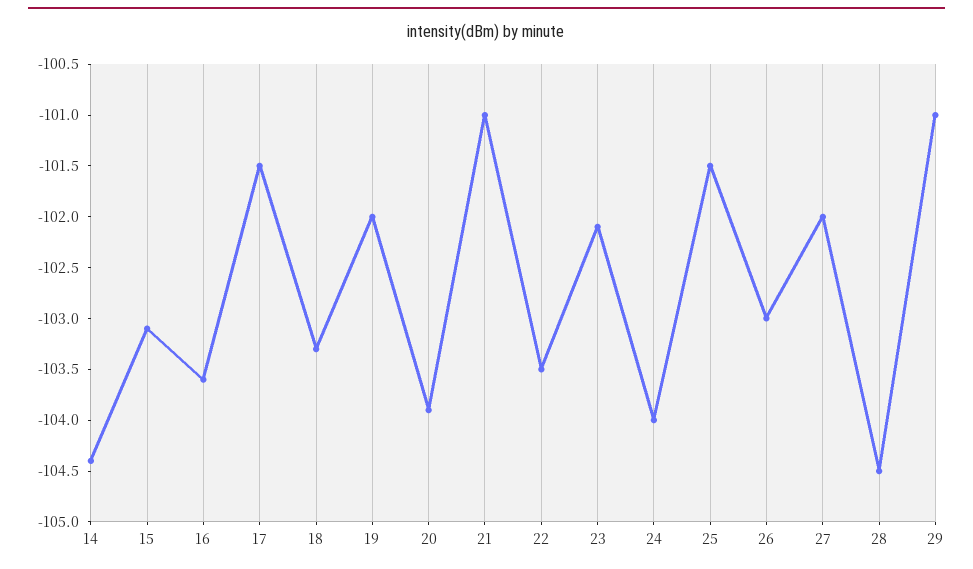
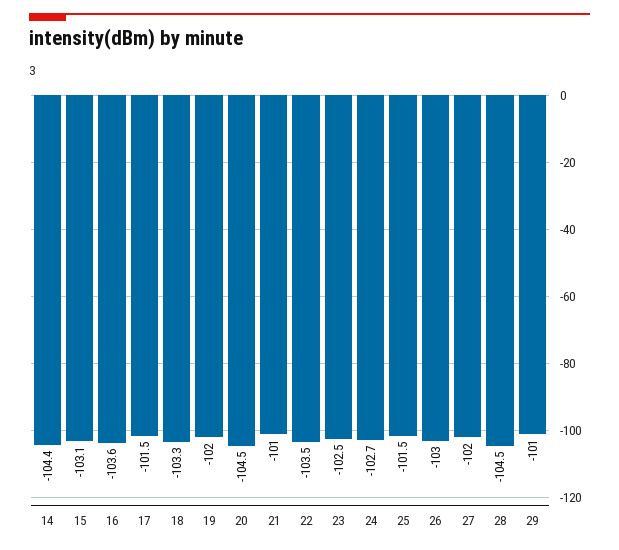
20: -103.9 -> -104.5
23: -102.1 -> -102.5
24: -104 -> -102.7

